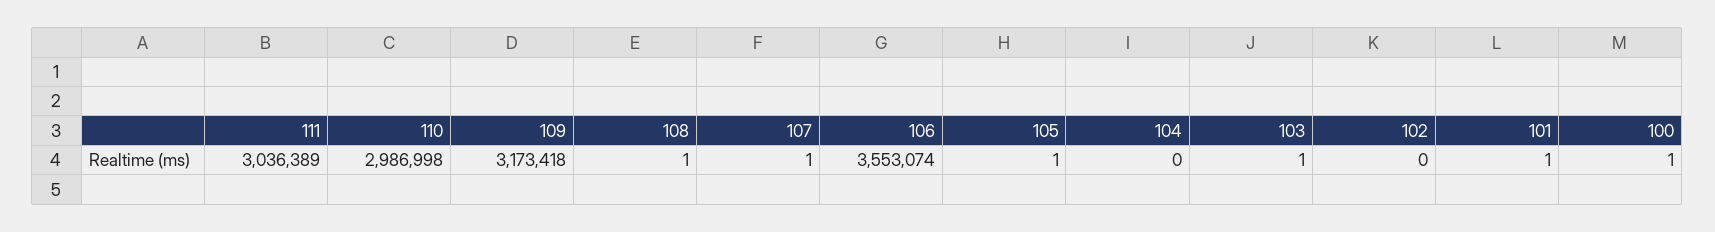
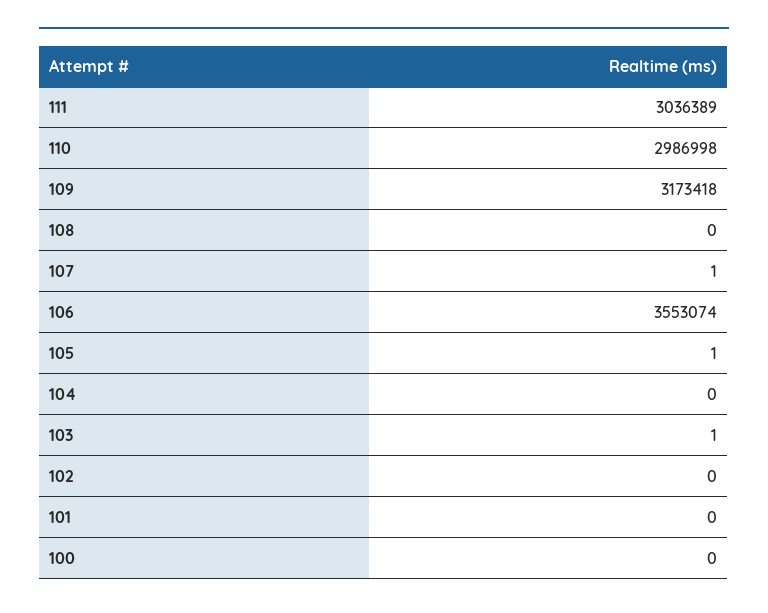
108: 1 -> 0
101: 1 -> 0
100: 1 -> 0

